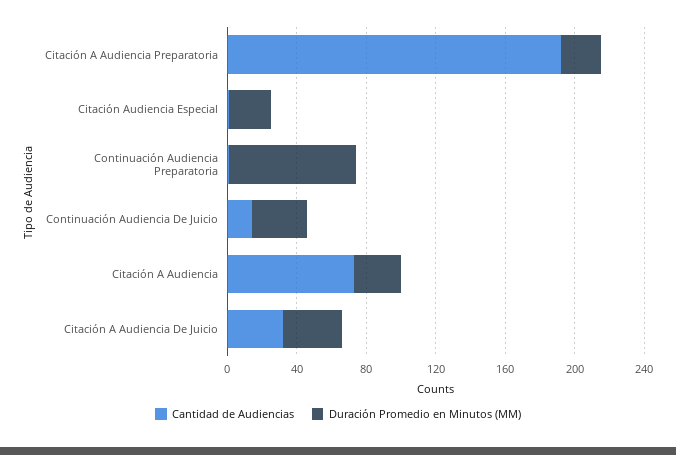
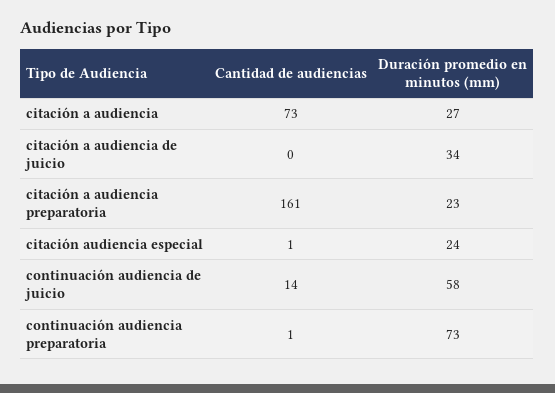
Cantidad de Audiencias, Citación A Audiencia Preparatoria: 190 -> 161
Duración Promedio en Minutos (MM), Continuación Audiencia De Juicio: 30 -> 58
Cantidad de Audiencias, Citación A Audiencia De Juicio: 30 -> 0

